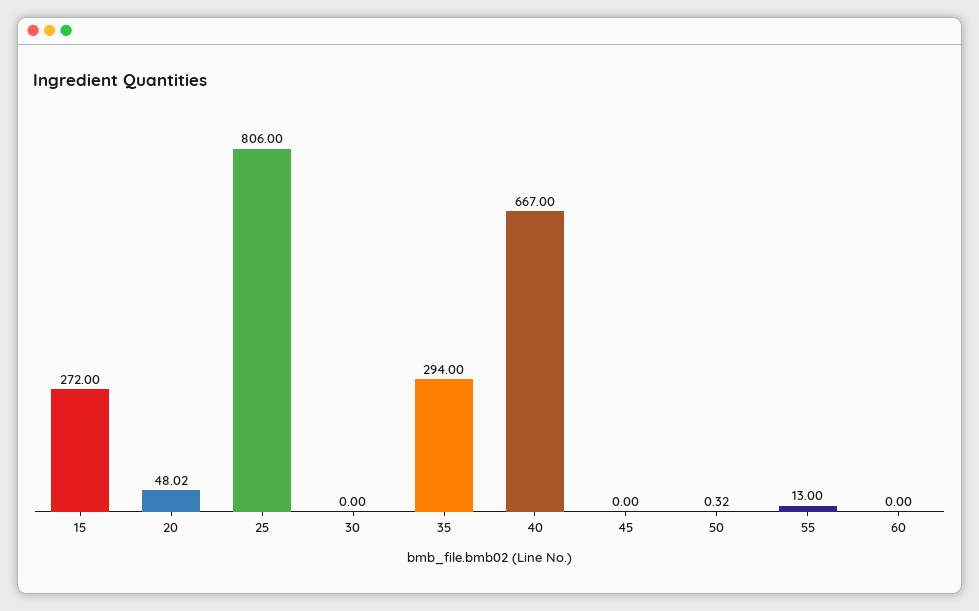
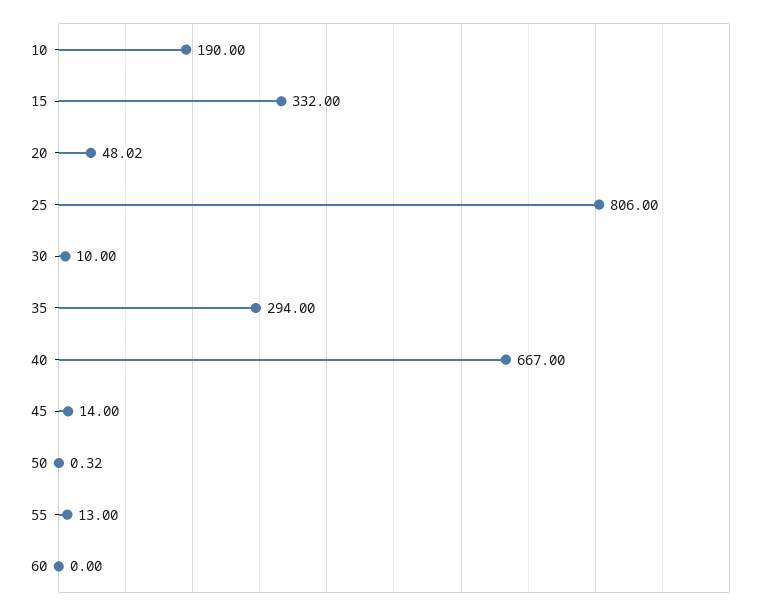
15: 272 -> 332
30: 0 -> 10
45: 0 -> 14
10: none -> 190

